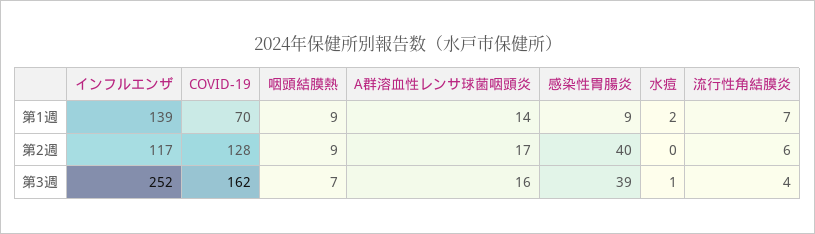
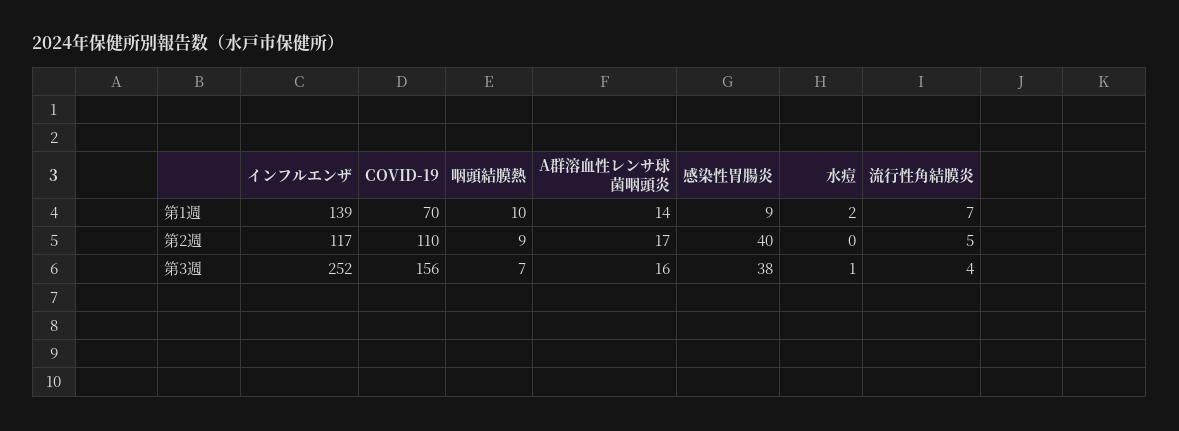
咽頭結膜熱, 第1週: 9 -> 10
COVID-19, 第2週: 128 -> 110
流行性角結膜炎, 第2週: 6 -> 5
COVID-19, 第3週: 162 -> 156
感染性胃腸炎, 第3週: 39 -> 38

